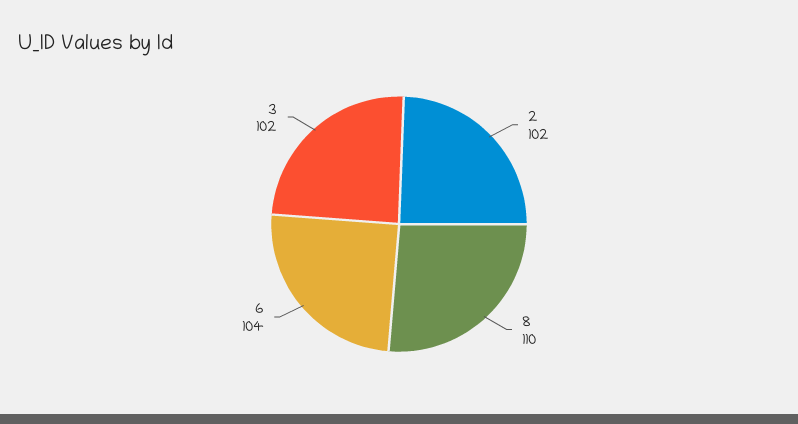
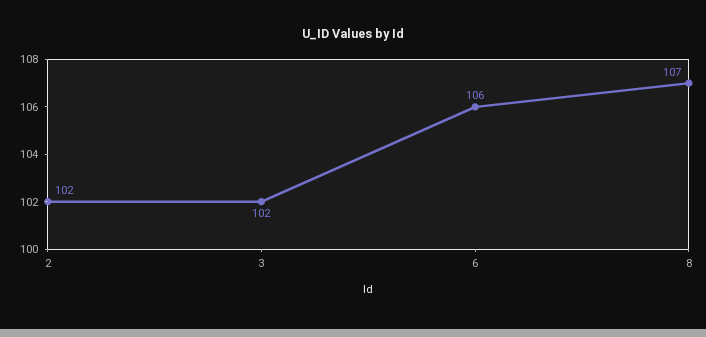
8: 110 -> 107
6: 104 -> 106

